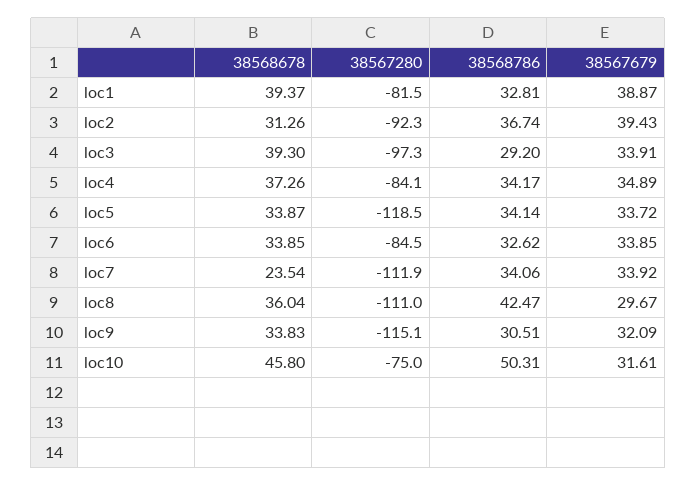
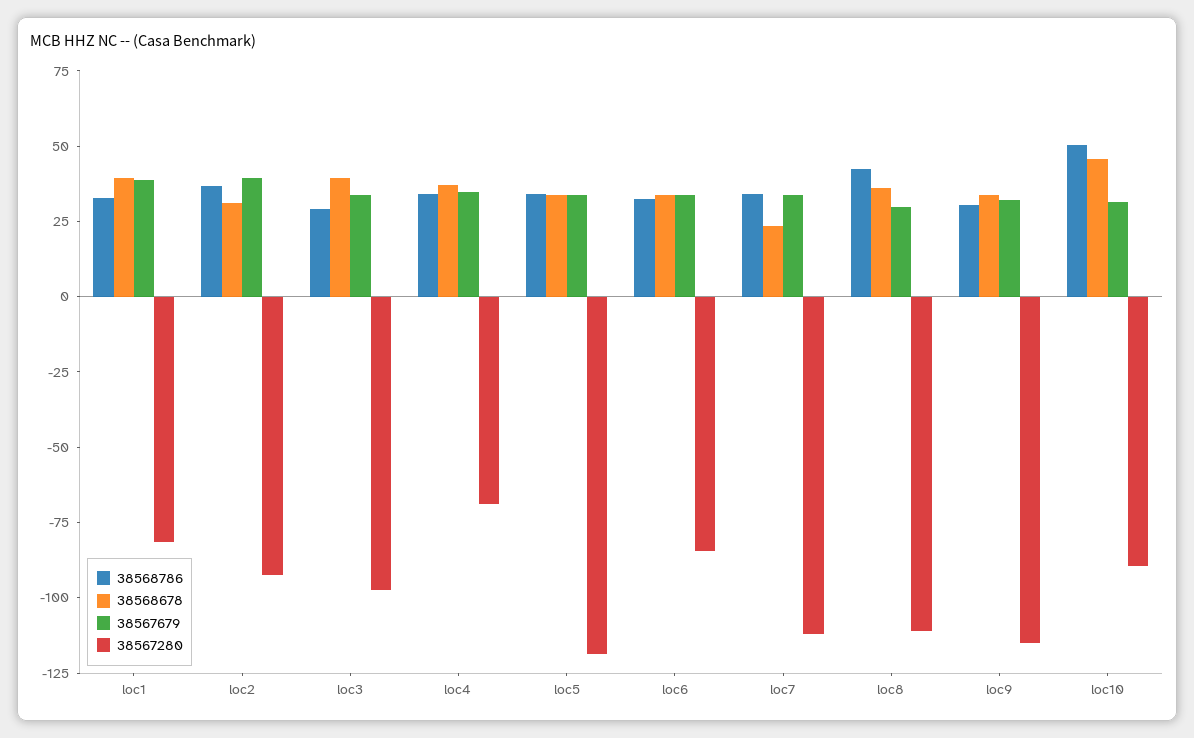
38567280, loc4: -84.1 -> -70
38567280, loc10: -75 -> -90

